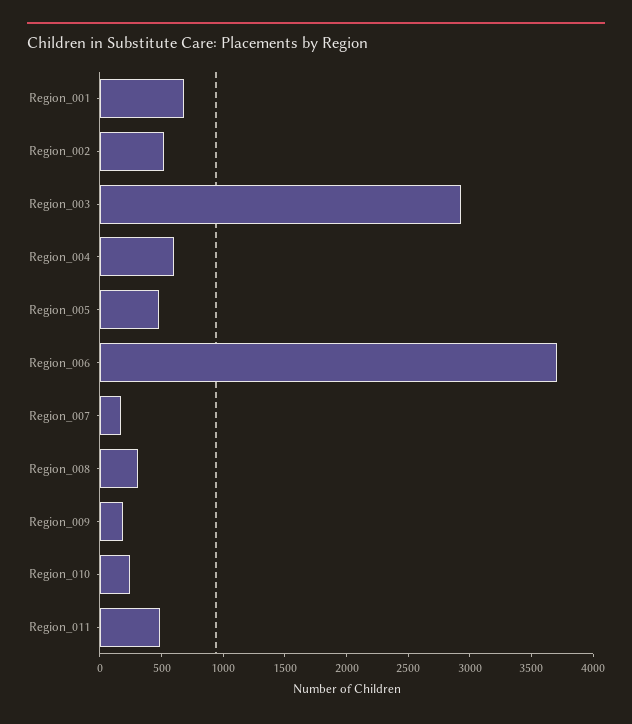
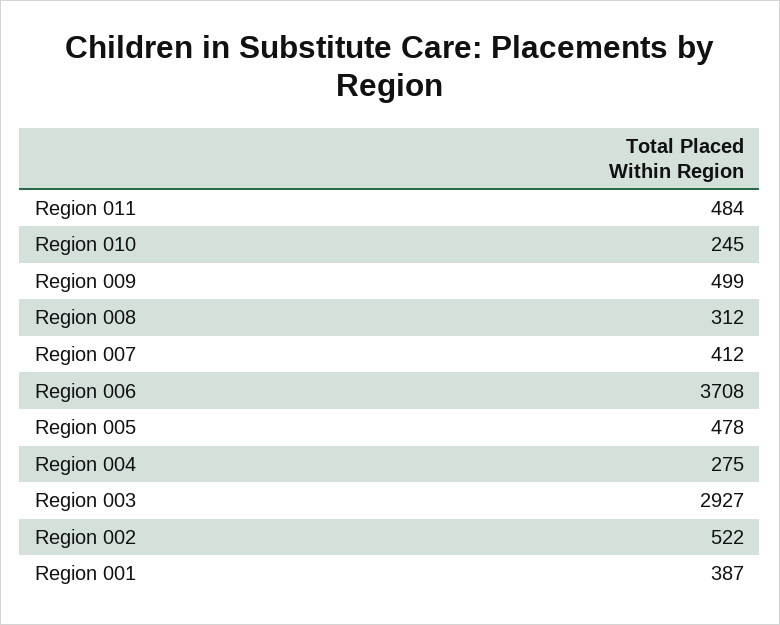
Region_001: 700 -> 387
Region_004: 600 -> 275
Region_007: 200 -> 412
Region_009: 200 -> 499

